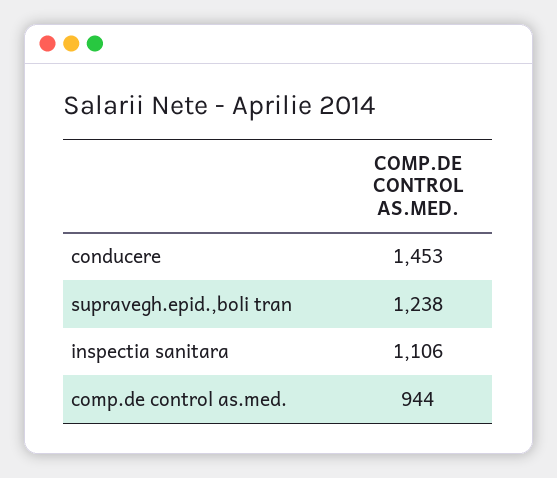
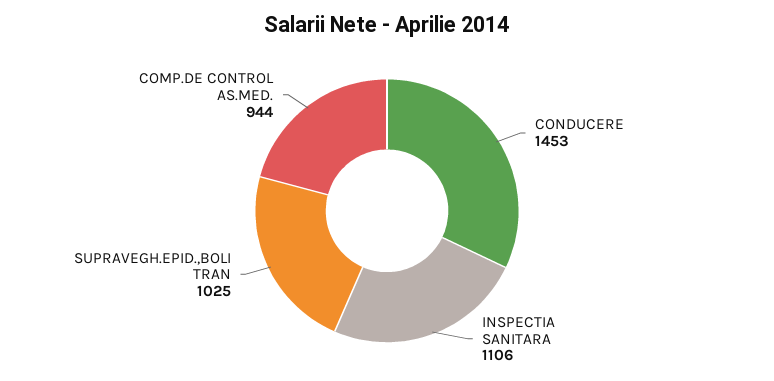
supravegh.epid.,boli tran: 1238 -> 1025

